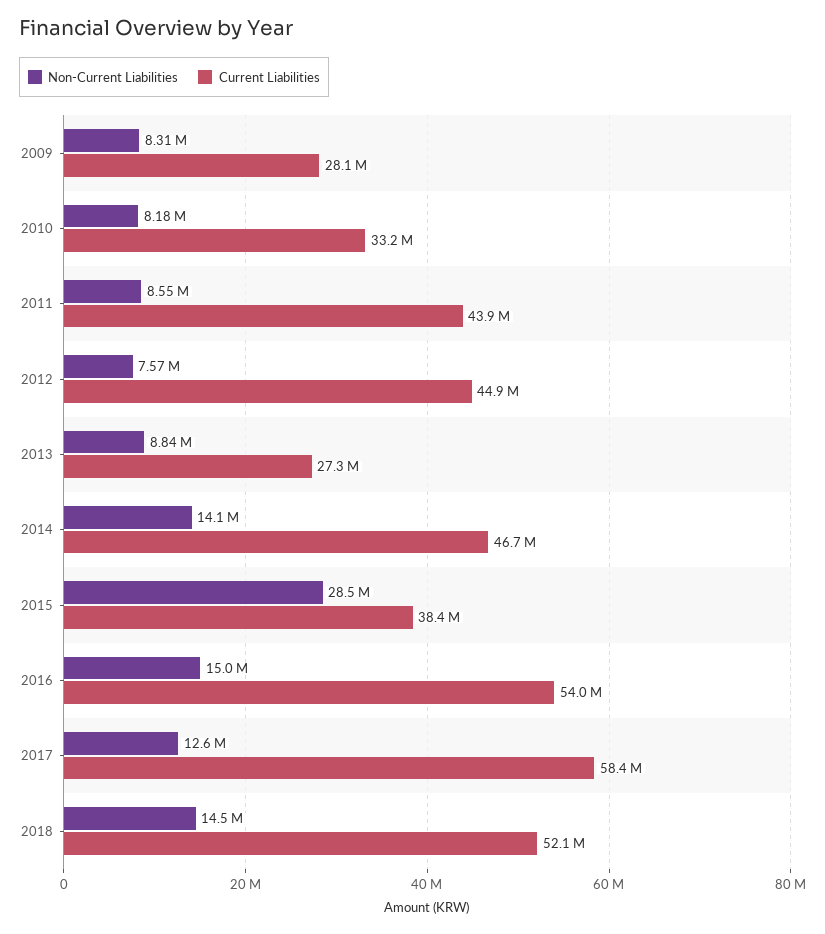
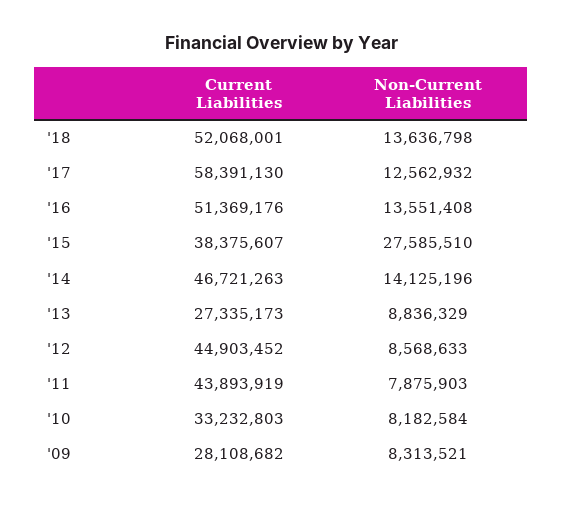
Non-Current Liabilities, 2011: 8550000 -> 7875903
Non-Current Liabilities, 2012: 7570000 -> 8568633
Non-Current Liabilities, 2015: 28500000 -> 27585510
Non-Current Liabilities, 2016: 15000000 -> 13551408
Current Liabilities, 2016: 54000000 -> 51369176
Non-Current Liabilities, 2018: 14500000 -> 13636798

